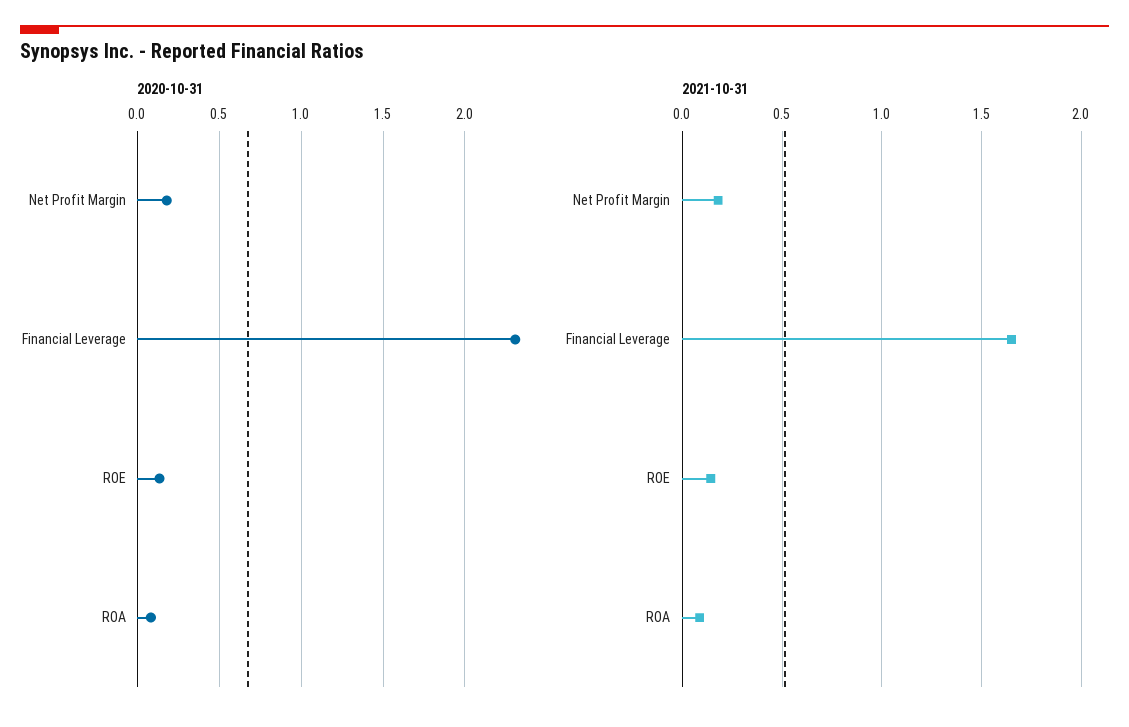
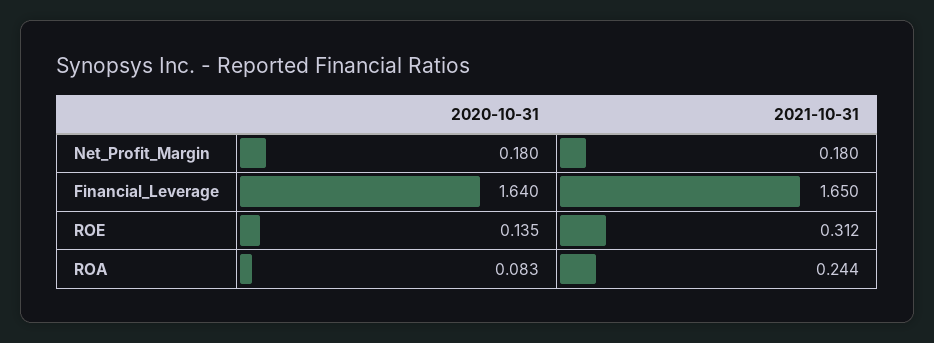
2020-10-31, Financial Leverage: 2.3 -> 1.64
2021-10-31, ROE: 0.15 -> 0.312
2021-10-31, ROA: 0.1 -> 0.244

